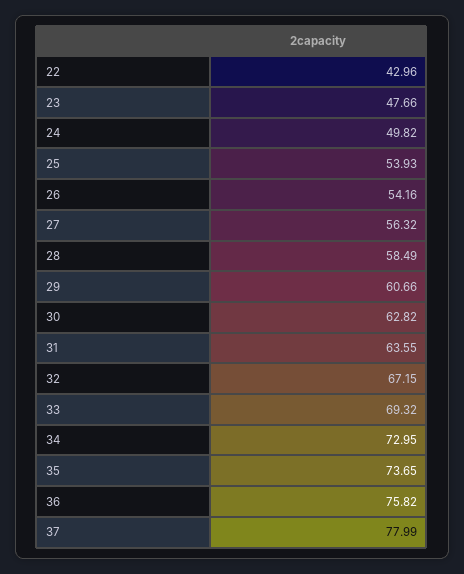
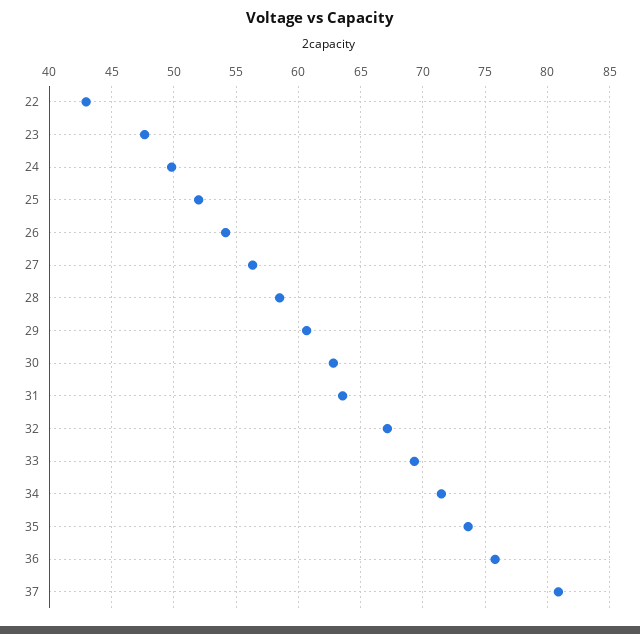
25: 53.93 -> 52
34: 72.95 -> 71.5
37: 77.99 -> 81

